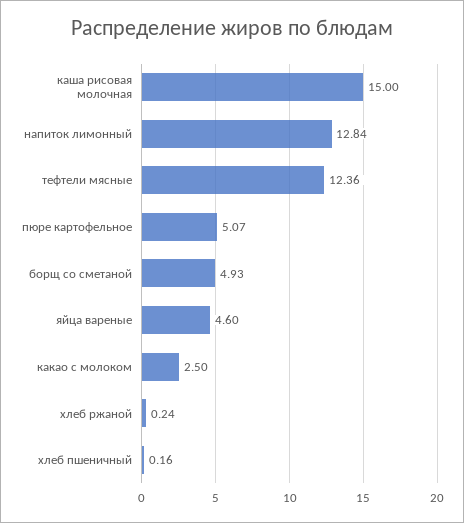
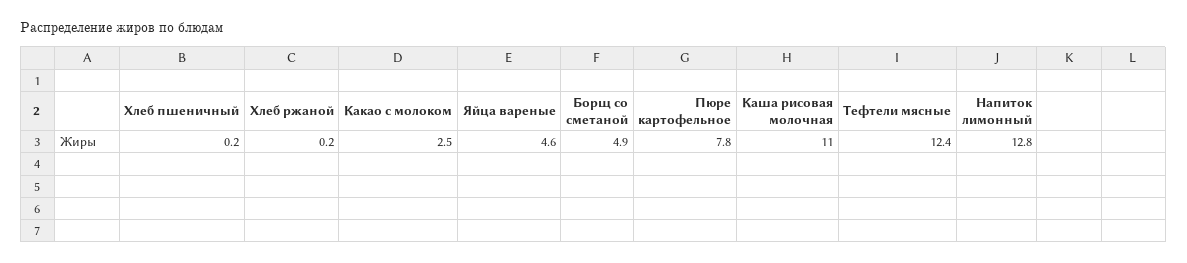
каша рисовая молочная: 15 -> 11
пюре картофельное: 5.07 -> 7.8

